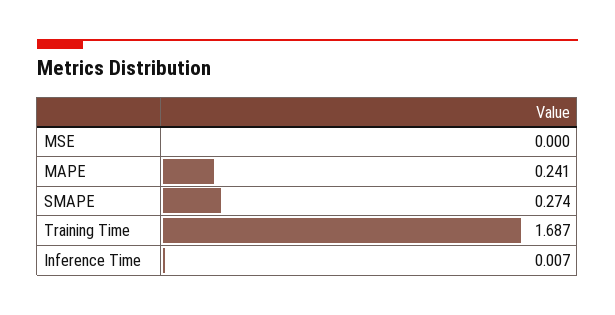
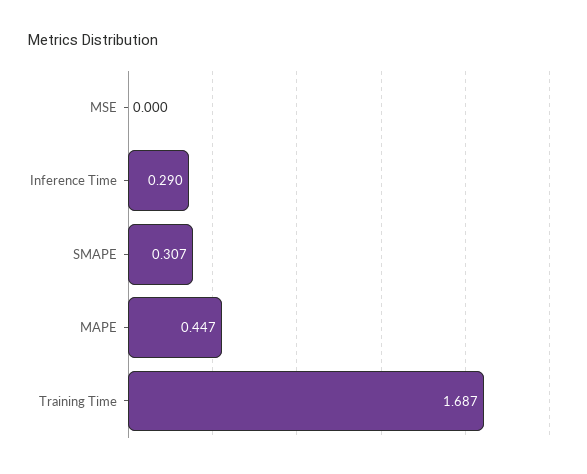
MAPE: 0.241 -> 0.447
SMAPE: 0.274 -> 0.307
Inference Time: 0.007 -> 0.29

